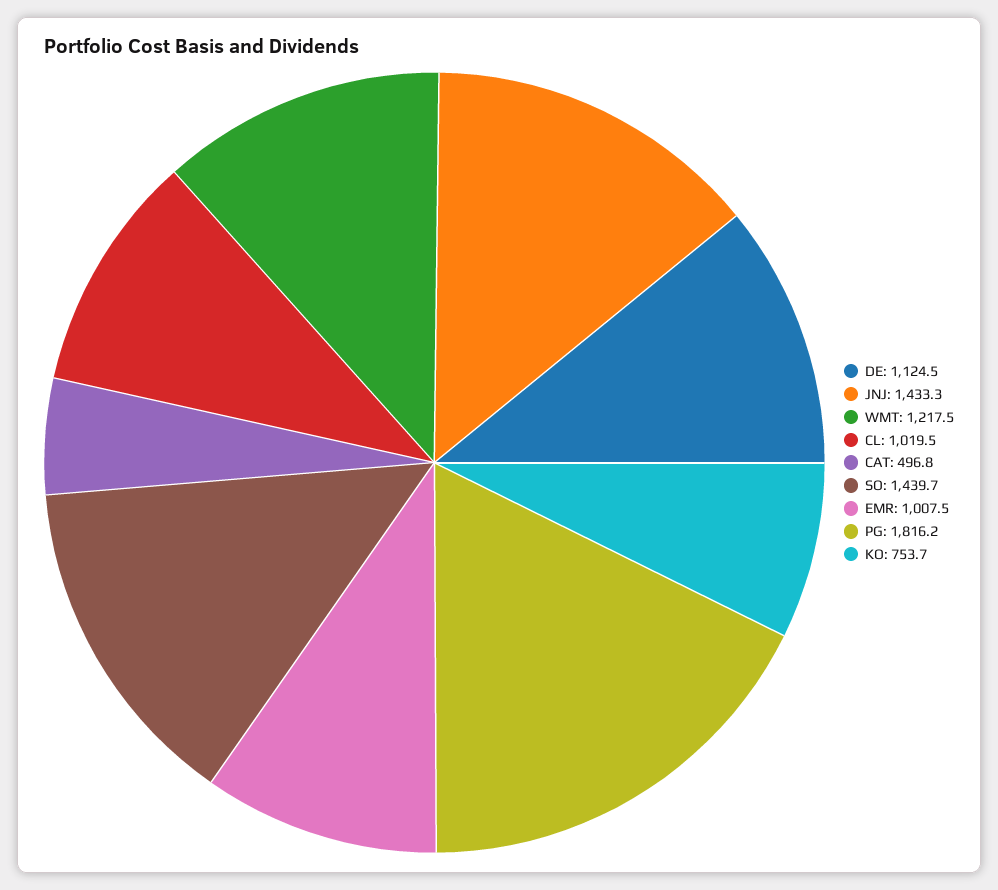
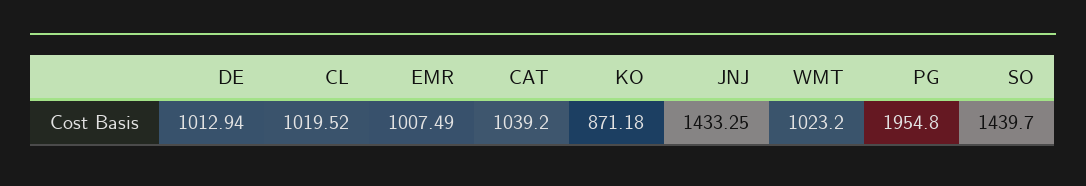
DE: 1124.5 -> 1012.94
WMT: 1217.5 -> 1023.2
CAT: 496.8 -> 1039.2
PG: 1816.2 -> 1954.8
KO: 753.7 -> 871.18

